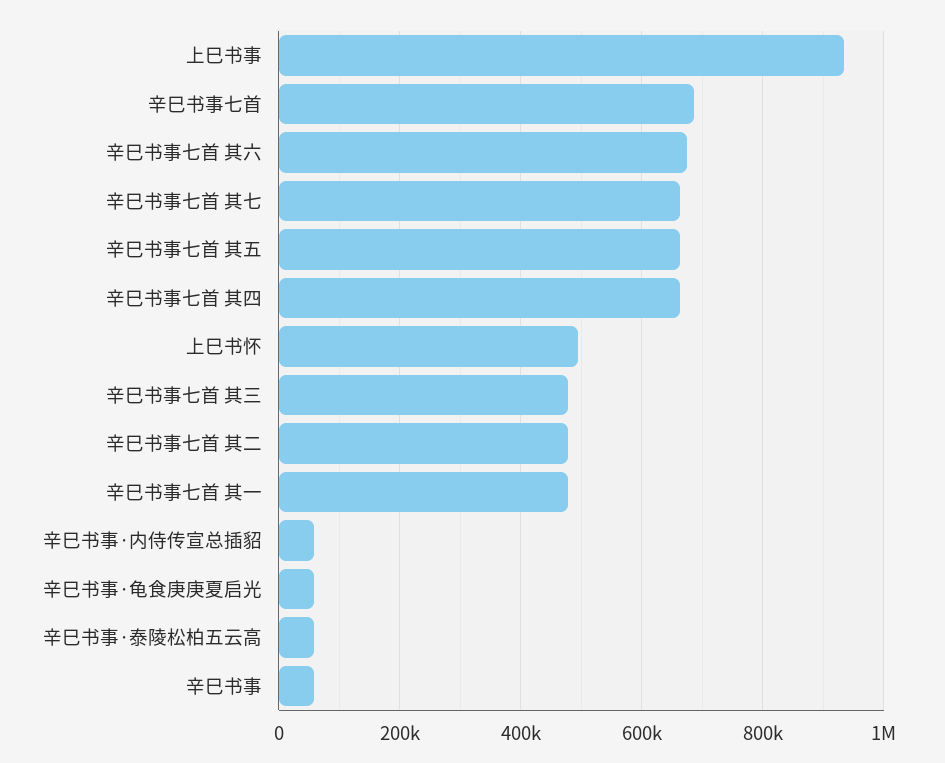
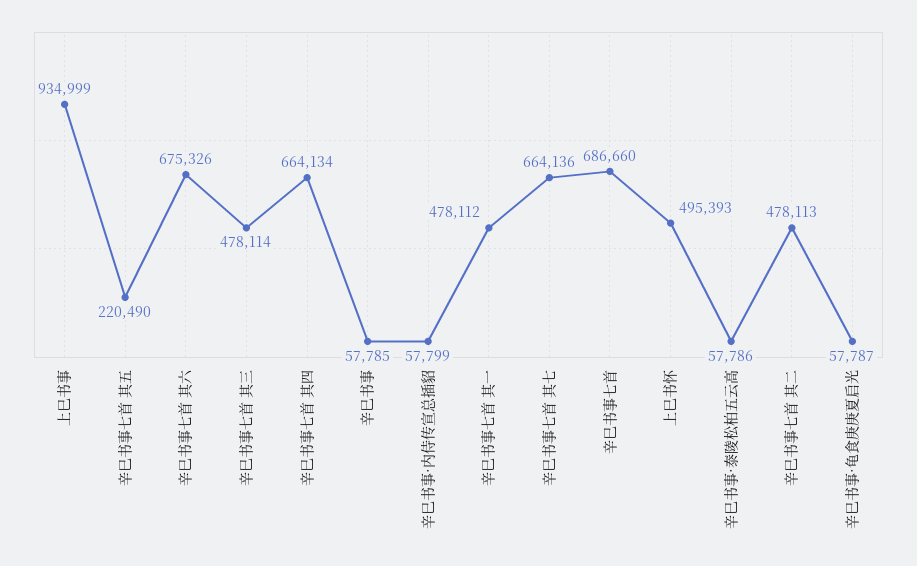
辛巳书事七首 其五: 660000 -> 220490

